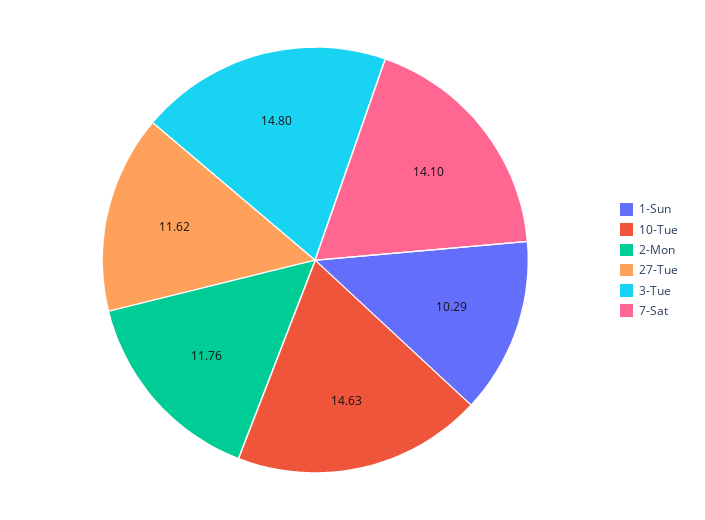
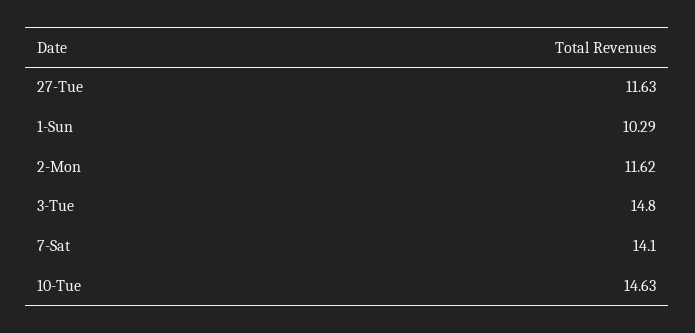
2-Mon: 11.76 -> 11.62
27-Tue: 11.62 -> 11.63

